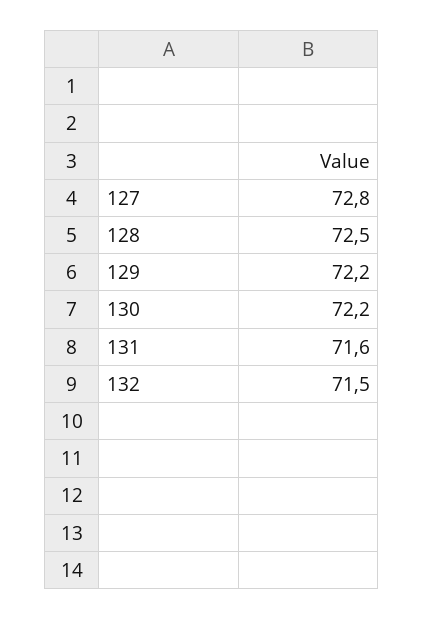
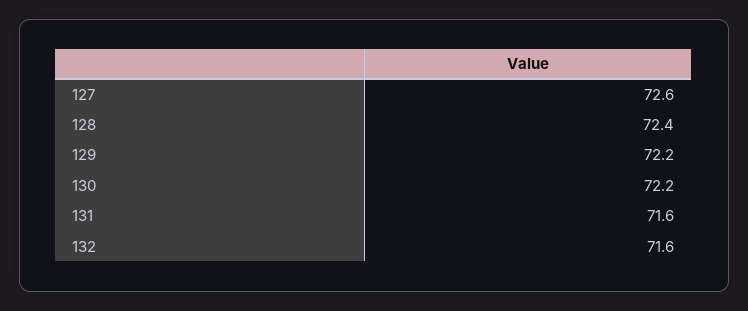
127: 72.8 -> 72.6
128: 72.5 -> 72.4
132: 71.5 -> 71.6

